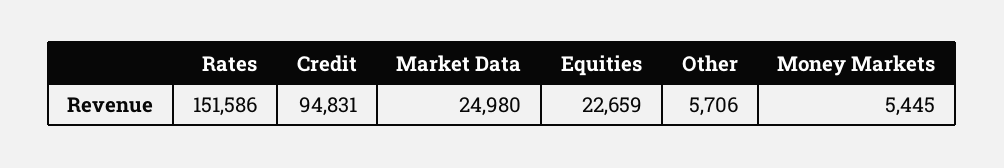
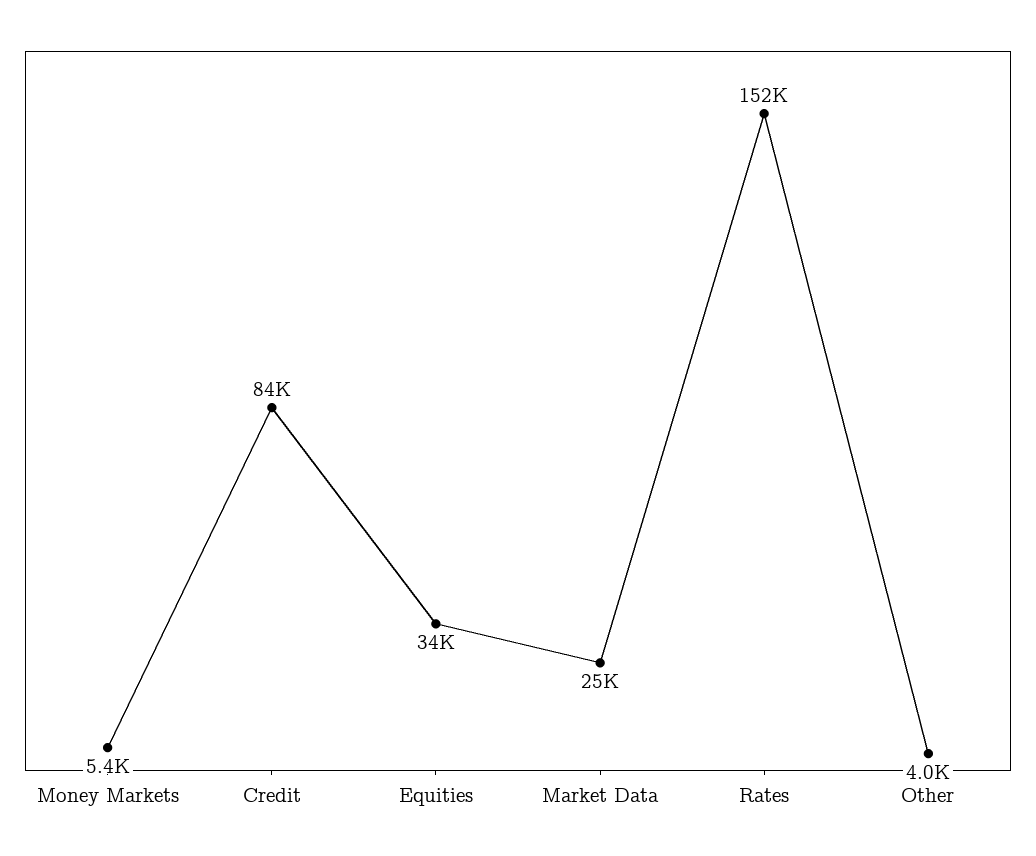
Credit: 94831 -> 84000
Equities: 22659 -> 34000
Other: 5706 -> 4000

